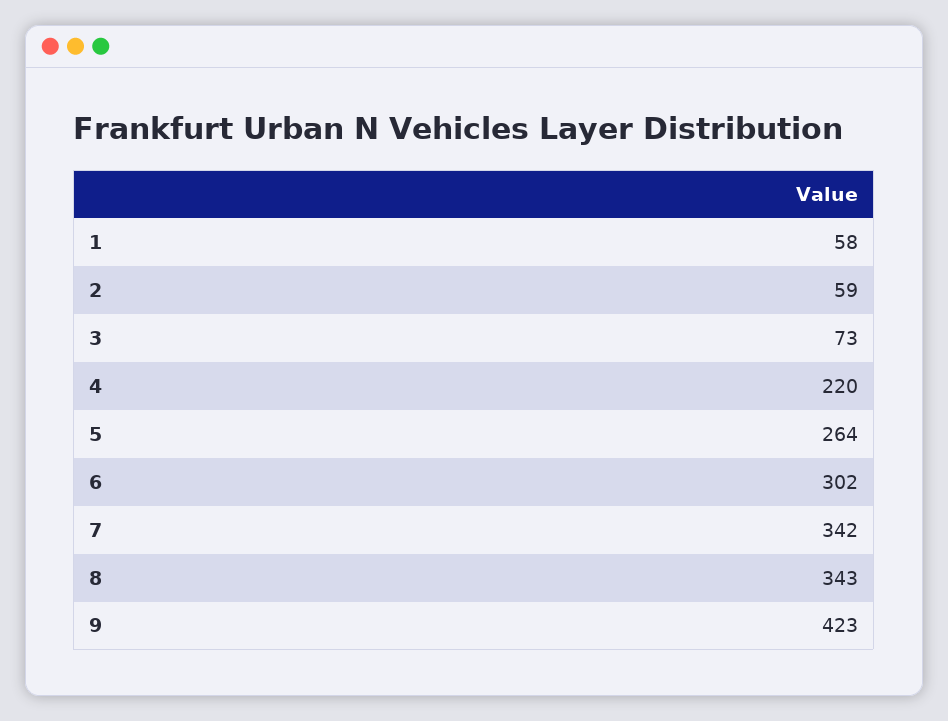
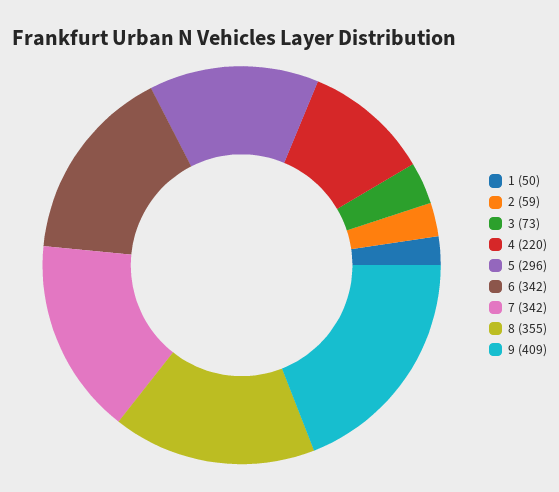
1: 58 -> 50
5: 264 -> 296
6: 302 -> 342
8: 343 -> 355
9: 423 -> 409

